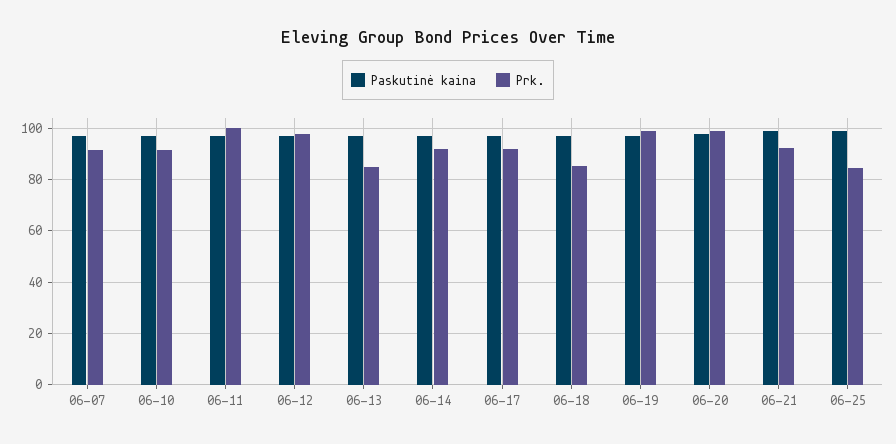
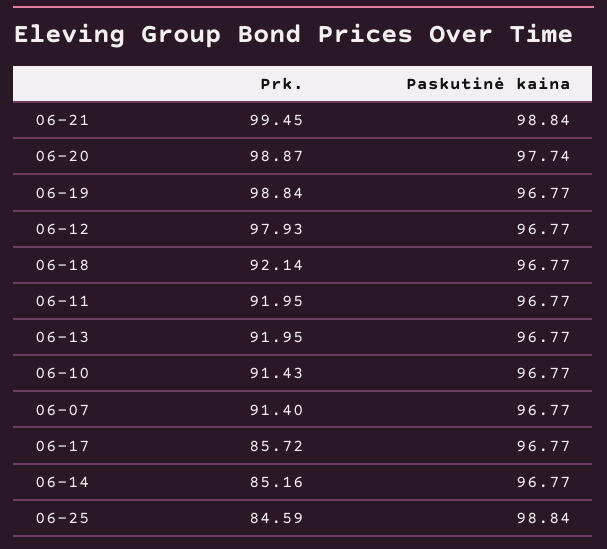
Prk., 06-11: 100 -> 91.95
Prk., 06-13: 85 -> 91.95
Prk., 06-14: 92.5 -> 85.16
Prk., 06-17: 92.5 -> 85.72
Prk., 06-18: 85 -> 92.14
Prk., 06-21: 92.5 -> 99.45

